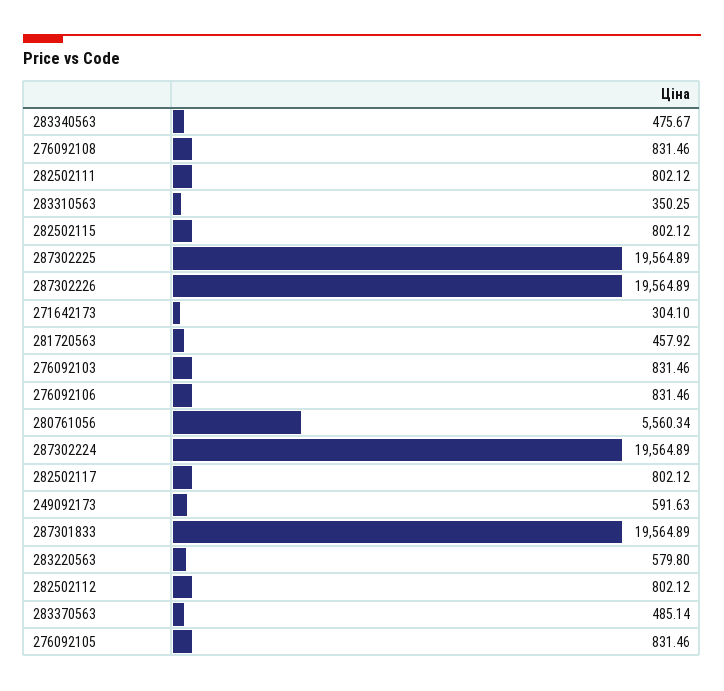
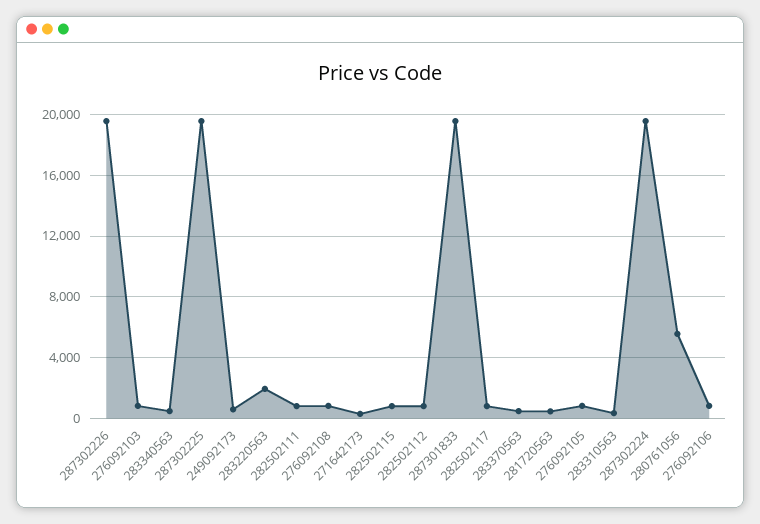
283220563: 579.8 -> 2000

